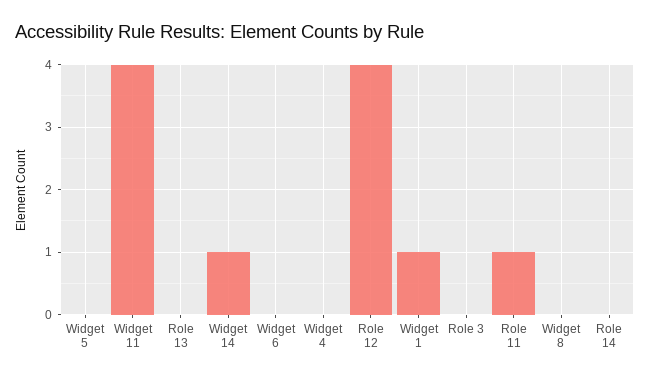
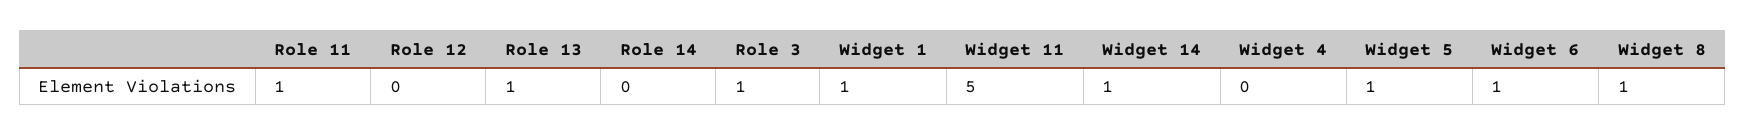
Widget 5: 0 -> 1
Widget 11: 4 -> 5
Role 13: 0 -> 1
Widget 6: 0 -> 1
Role 12: 4 -> 0
Role 3: 0 -> 1
Widget 8: 0 -> 1

